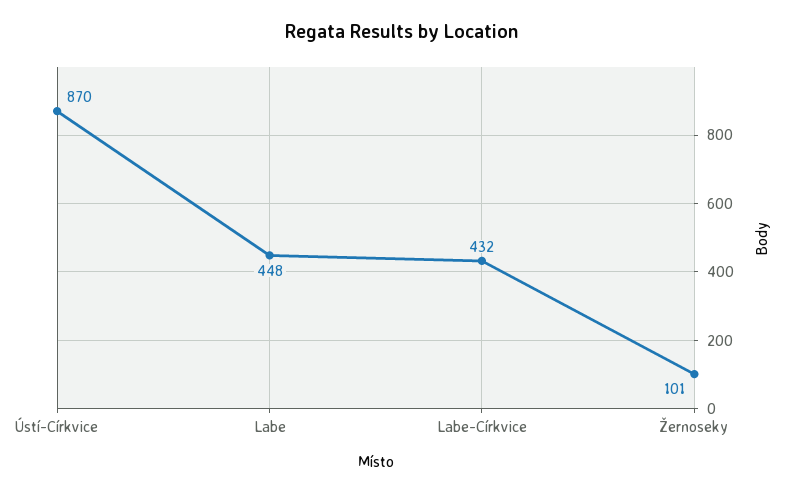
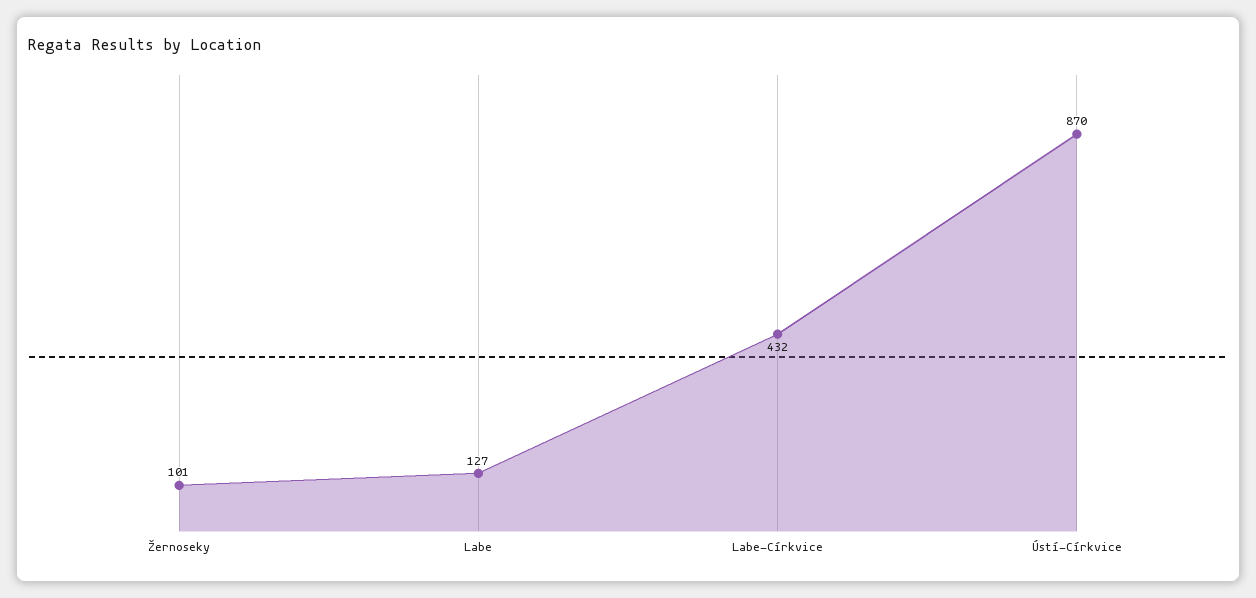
Labe: 448 -> 127

